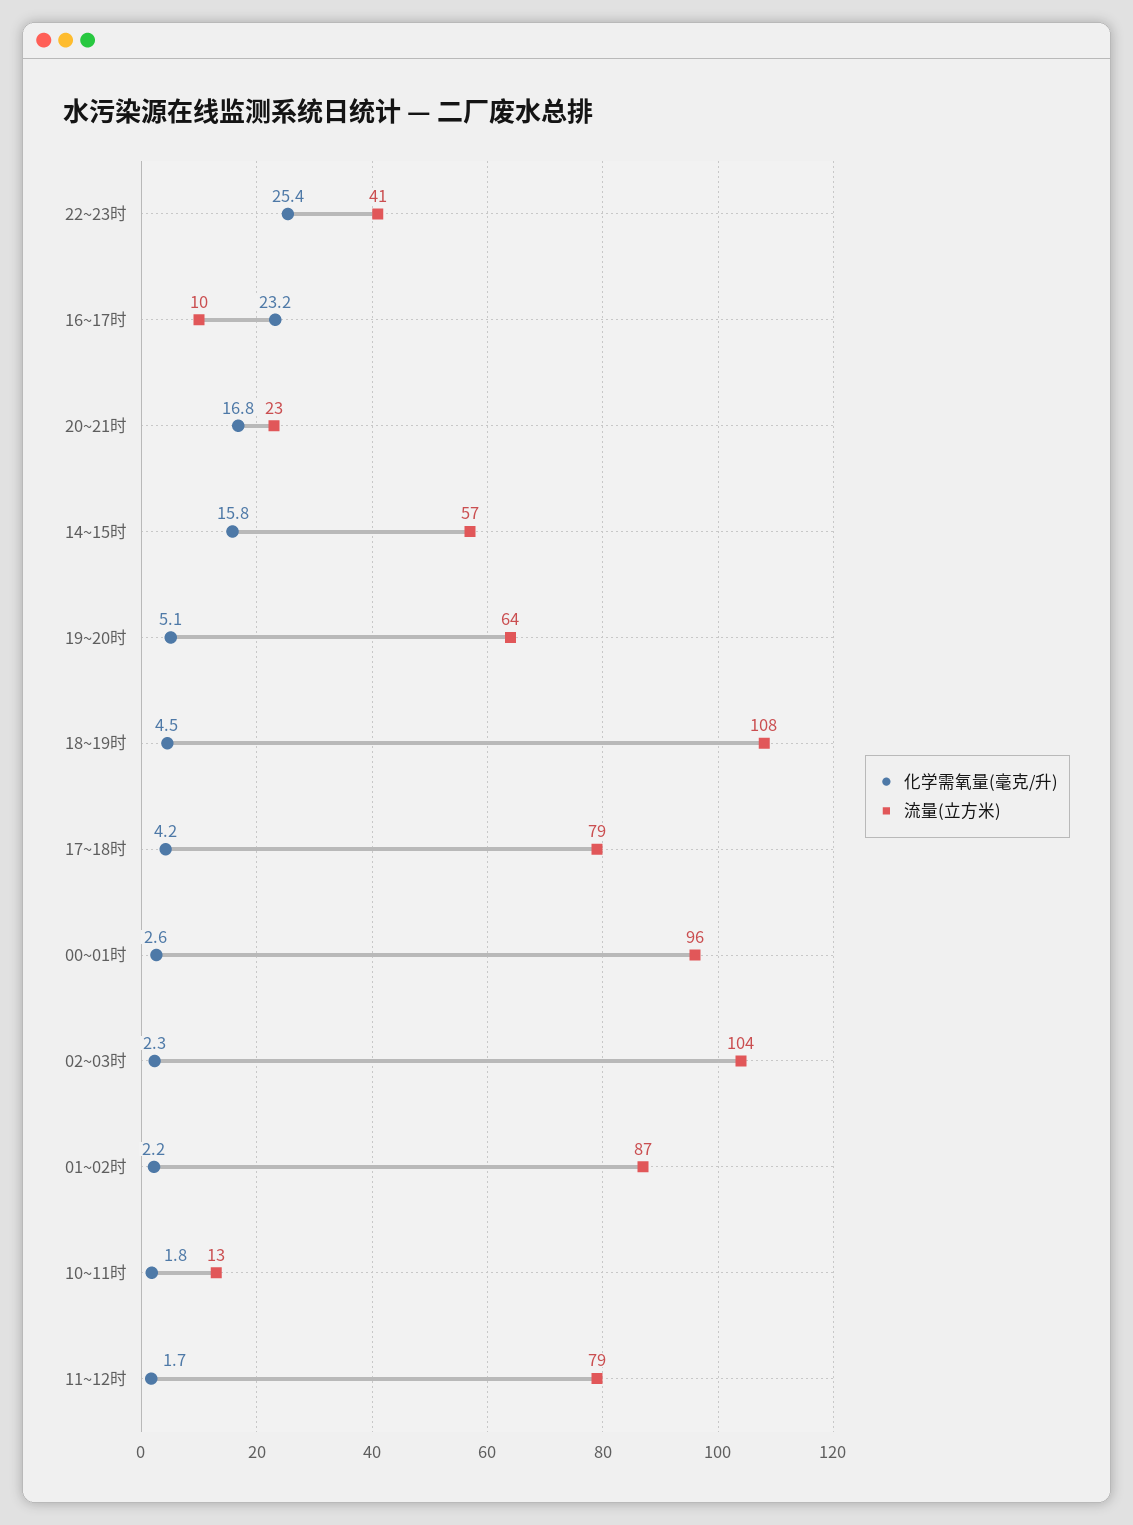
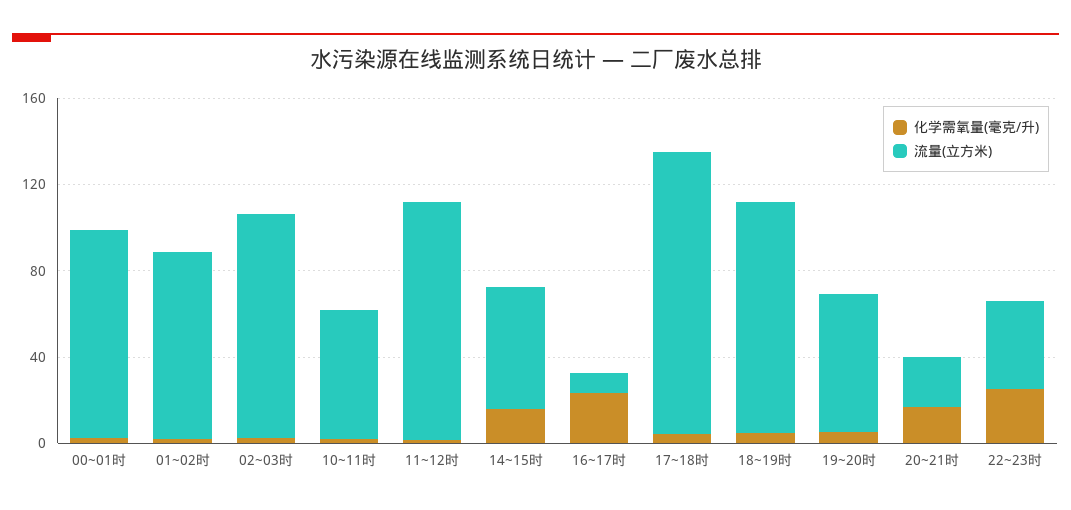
流量(立方米), 17~18时: 79 -> 130
流量(立方米), 10~11时: 13 -> 60
流量(立方米), 11~12时: 79 -> 110

